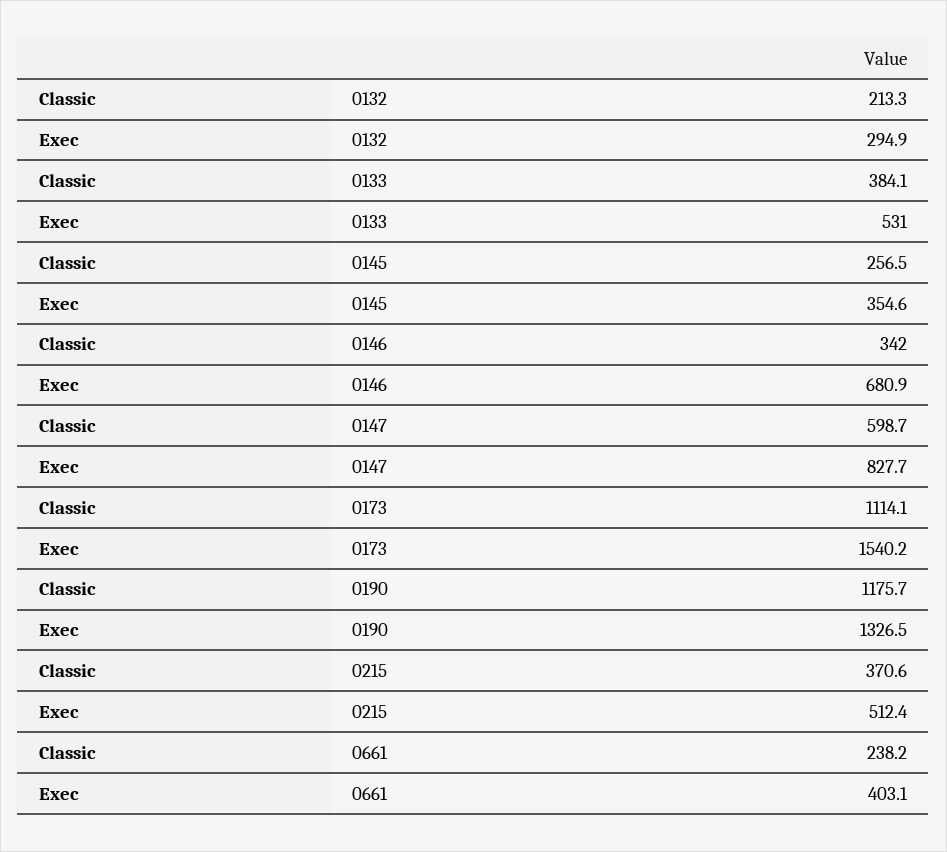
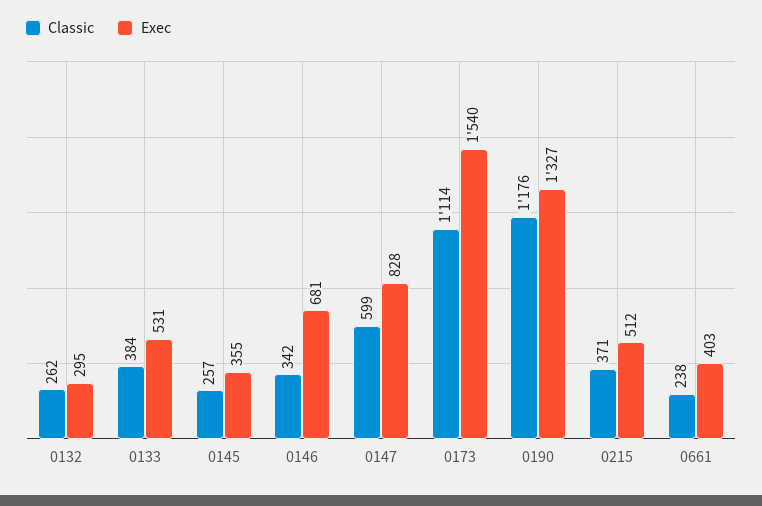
Classic, 0132: 213.3 -> 262

